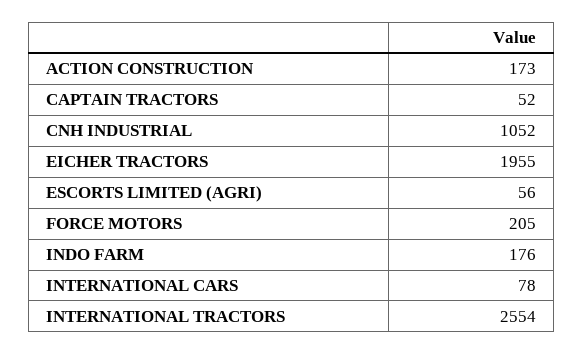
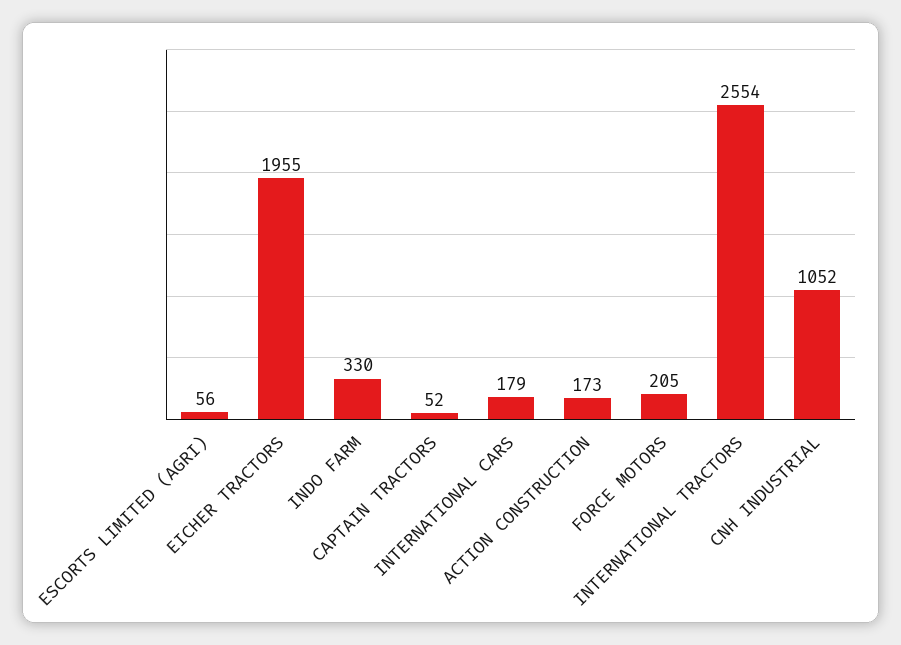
INDO FARM: 176 -> 330
INTERNATIONAL CARS: 78 -> 179

